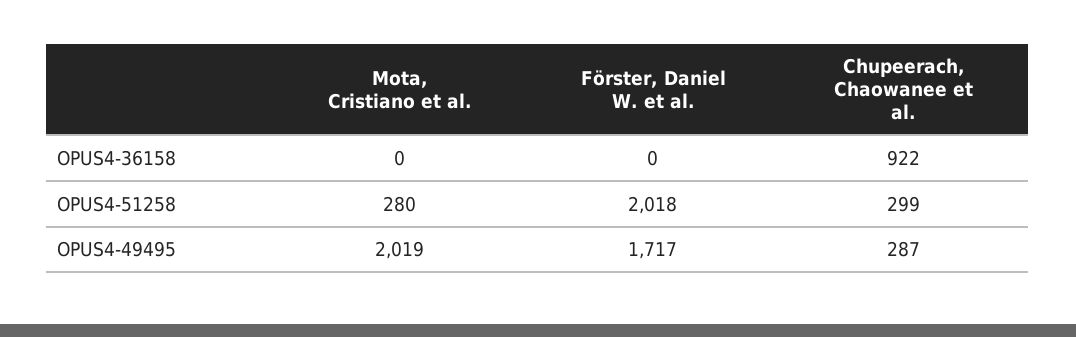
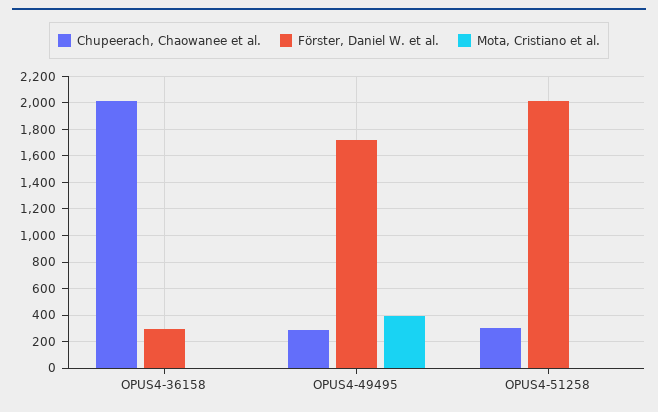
Förster, Daniel W. et al., OPUS4-36158: 0 -> 300
Chupeerach, Chaowanee et al., OPUS4-36158: 922 -> 2000
Mota, Cristiano et al., OPUS4-51258: 280 -> 0
Mota, Cristiano et al., OPUS4-49495: 2019 -> 400

